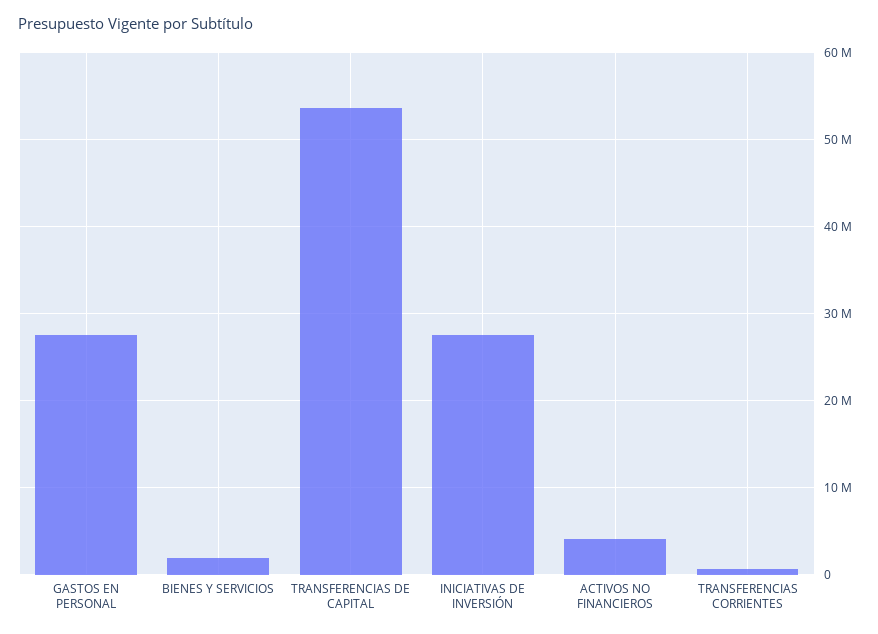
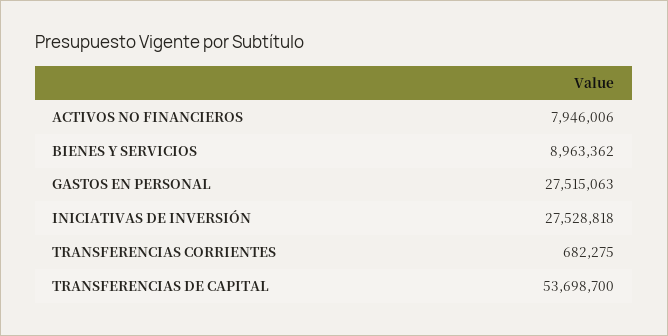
BIENES Y SERVICIOS: 2000000 -> 8963362
ACTIVOS NO FINANCIEROS: 4000000 -> 7946006

